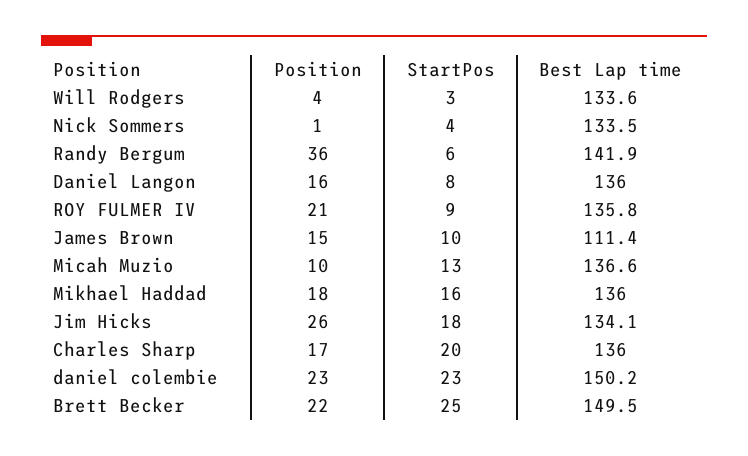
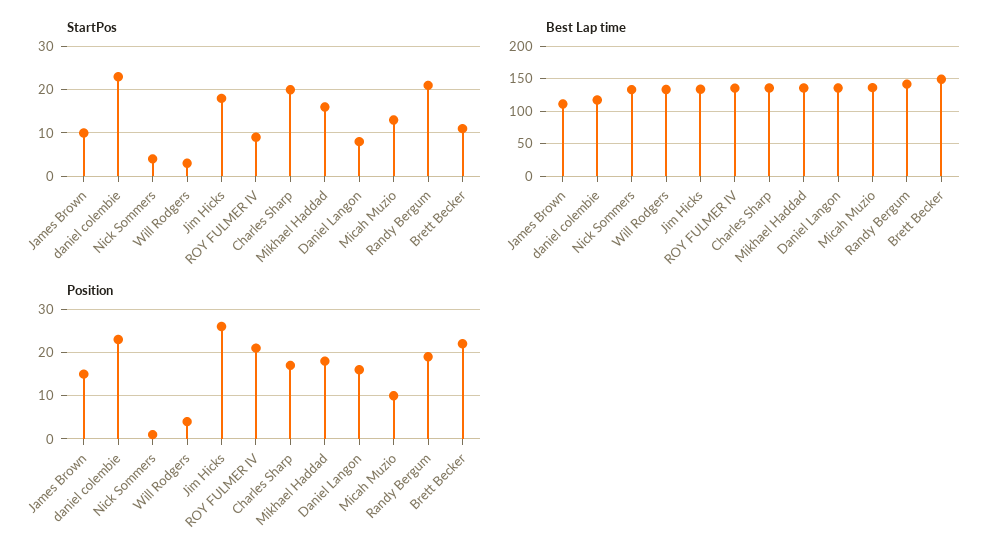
Position, Randy Bergum: 36 -> 20
StartPos, Randy Bergum: 6 -> 20
Best Lap time, daniel colembie: 150.2 -> 120
StartPos, Brett Becker: 25 -> 10

